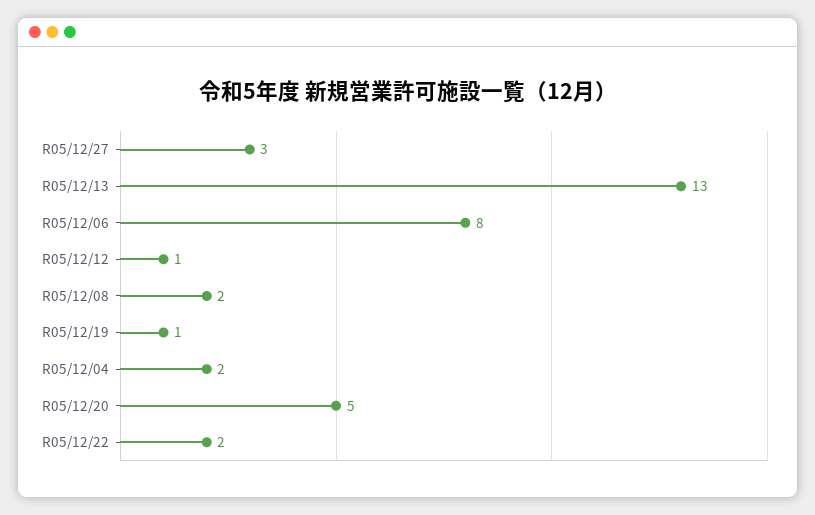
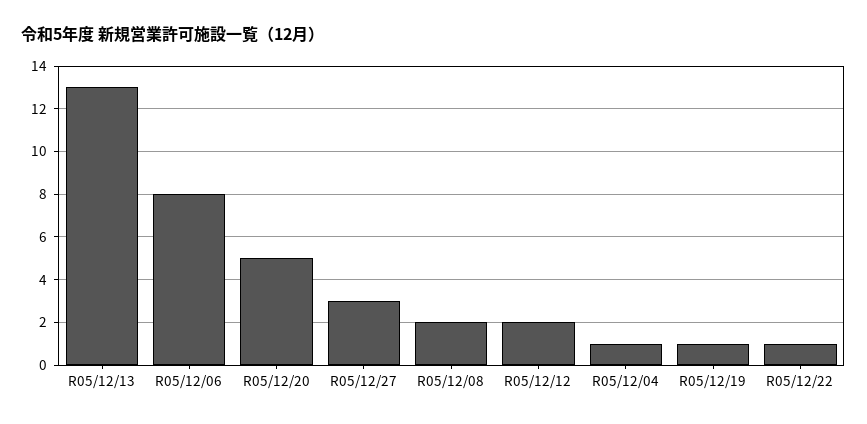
R05/12/12: 1 -> 2
R05/12/04: 2 -> 1
R05/12/22: 2 -> 1

